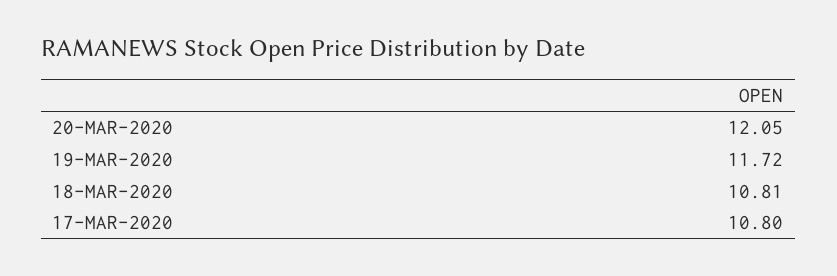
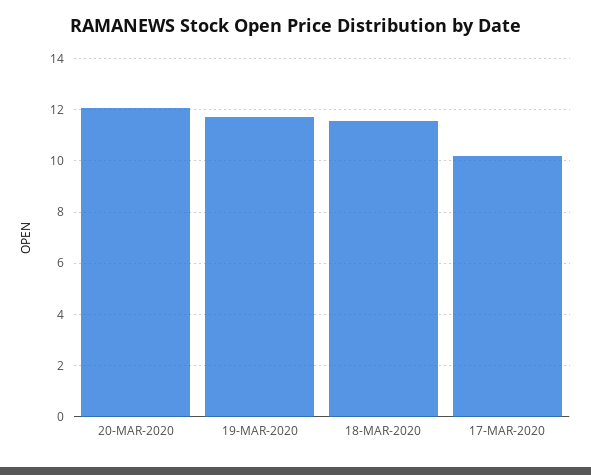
18-MAR-2020: 10.81 -> 11.5
17-MAR-2020: 10.8 -> 10.25

